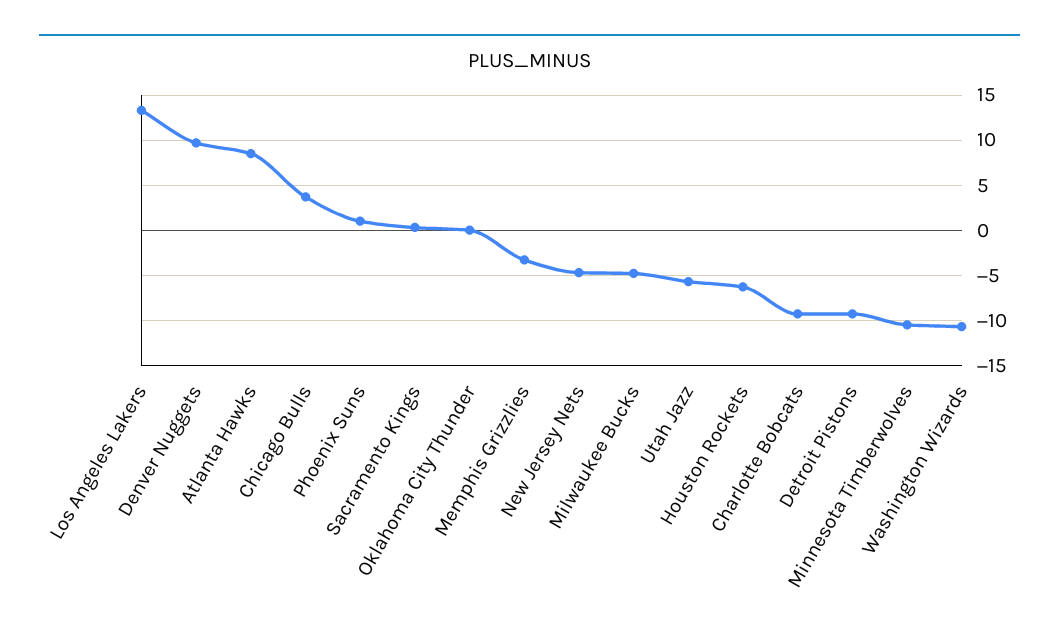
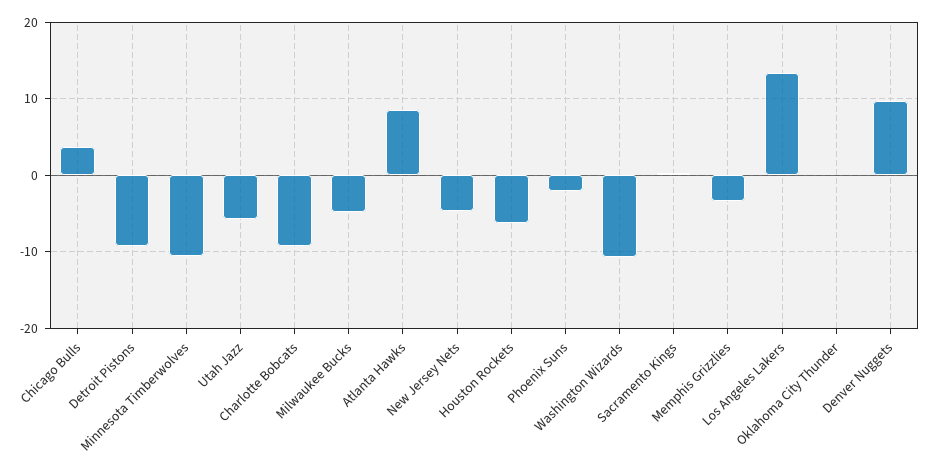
Phoenix Suns: 1 -> -2

